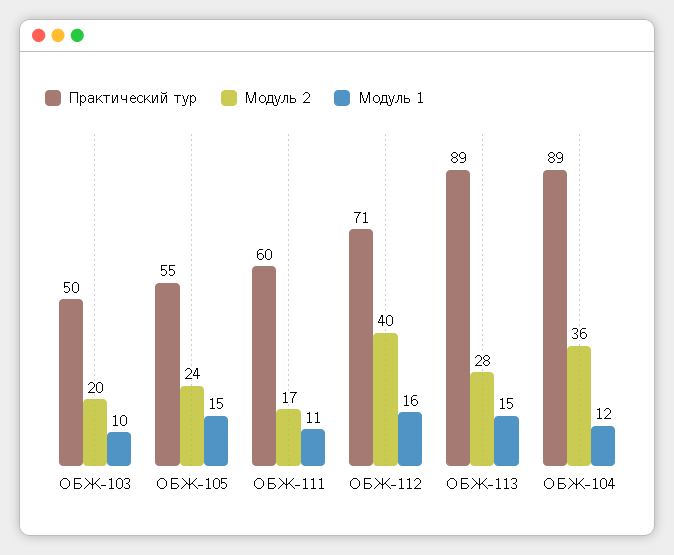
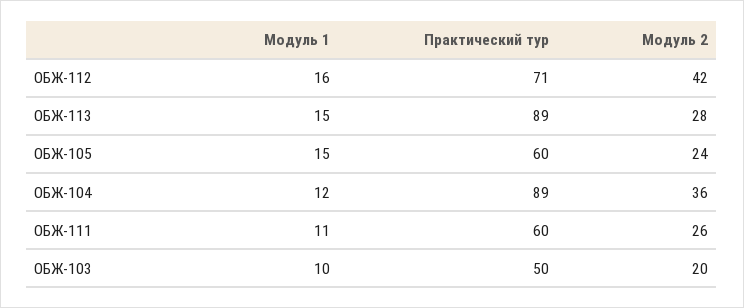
Практический тур, ОБЖ-105: 55 -> 60
Модуль 2, ОБЖ-111: 17 -> 26
Модуль 2, ОБЖ-112: 40 -> 42

